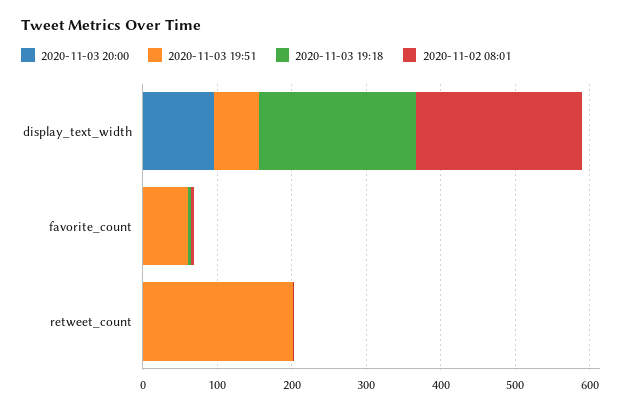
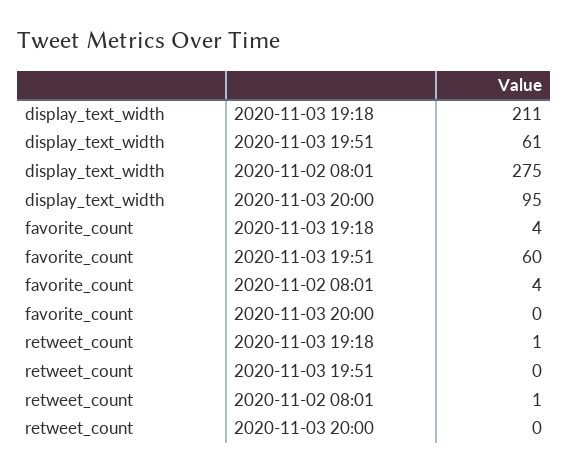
2020-11-02 08:01, display_text_width: 220 -> 275
2020-11-03 19:51, retweet_count: 200 -> 0

